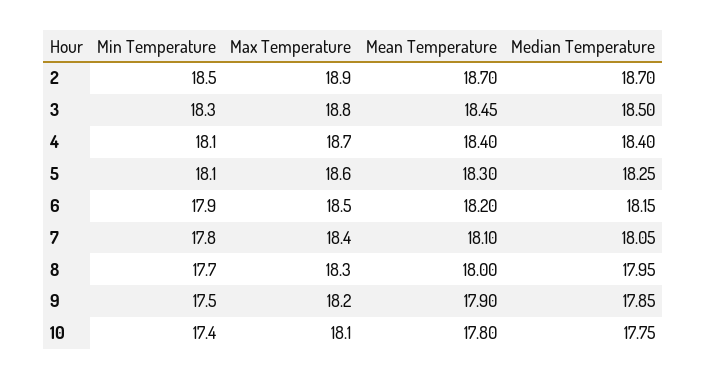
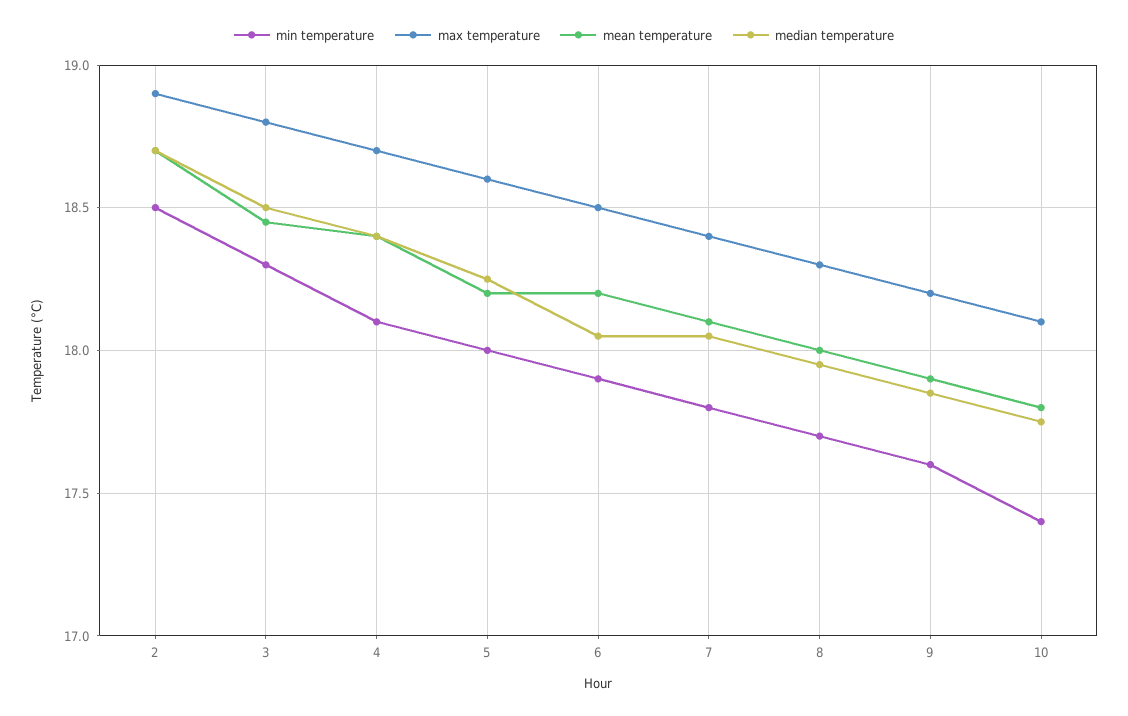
Min Temperature, 5: 18.1 -> 18
Mean Temperature, 5: 18.3 -> 18.2
Median Temperature, 6: 18.15 -> 18.05
Min Temperature, 9: 17.5 -> 17.6

